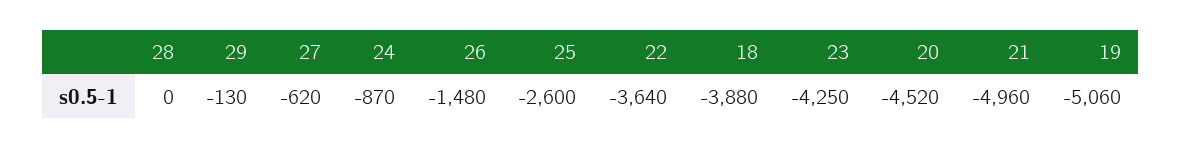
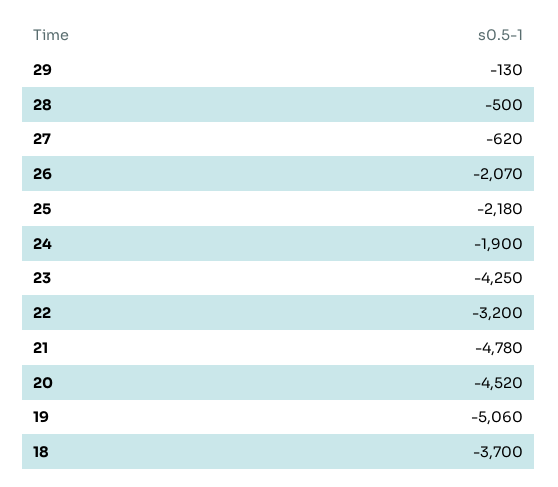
28: 0 -> -500
24: -870 -> -1900
26: -1480 -> -2070
25: -2600 -> -2180
22: -3640 -> -3200
18: -3880 -> -3700
21: -4960 -> -4780

